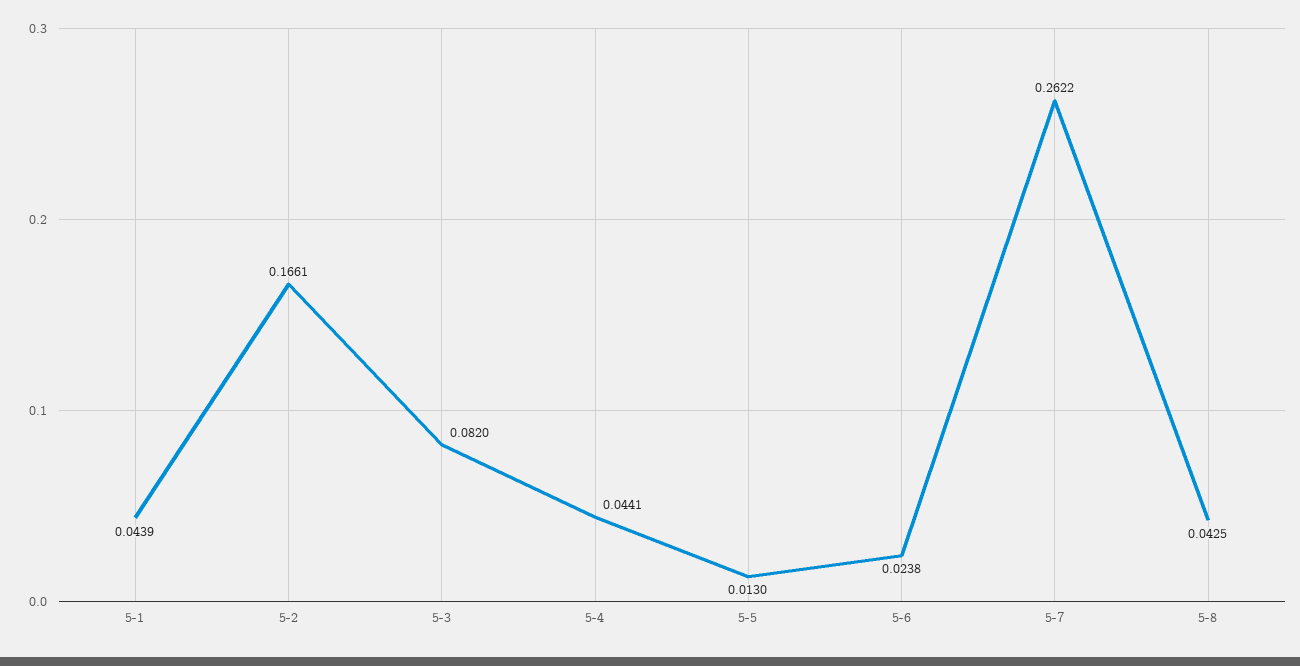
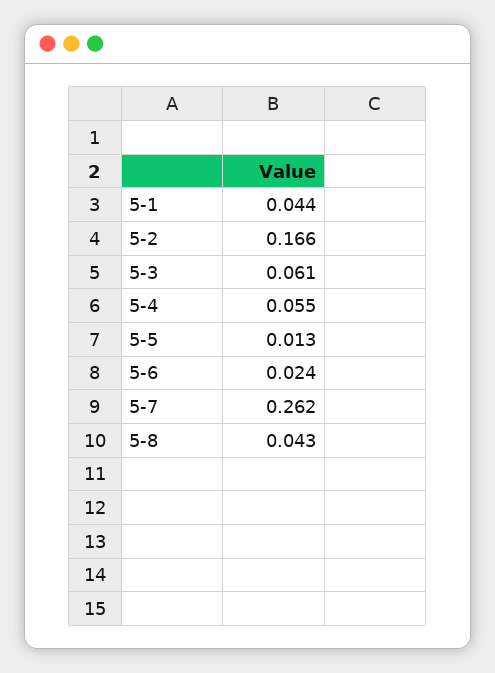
5-3: 0.082 -> 0.061
5-4: 0.0441 -> 0.055

